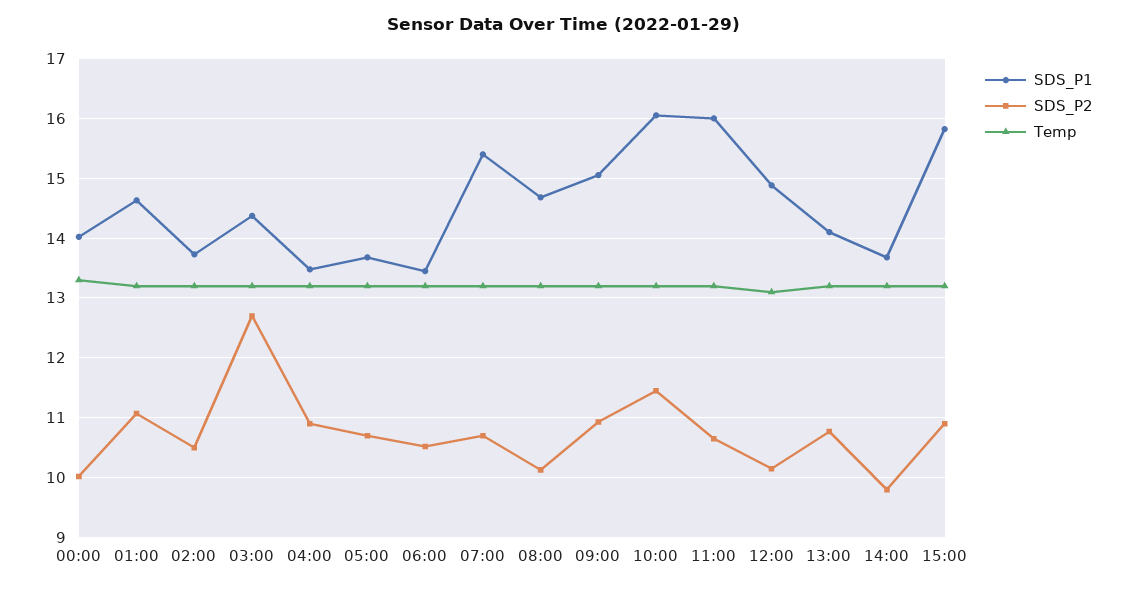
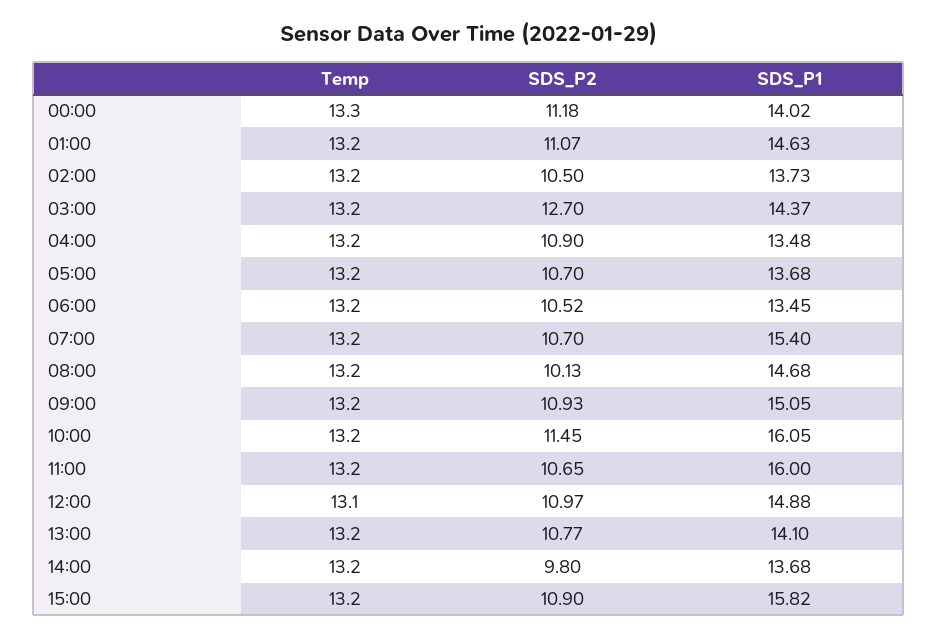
SDS_P2, 00:00: 10 -> 11.18
SDS_P2, 12:00: 10.2 -> 10.97

